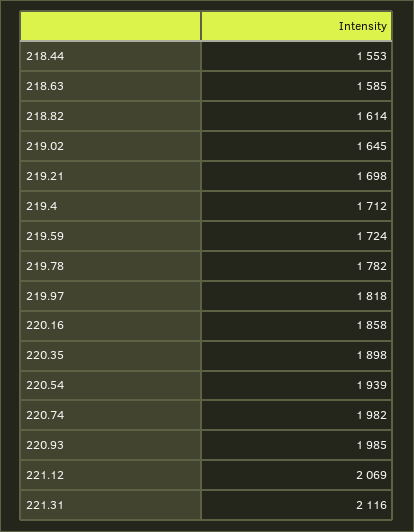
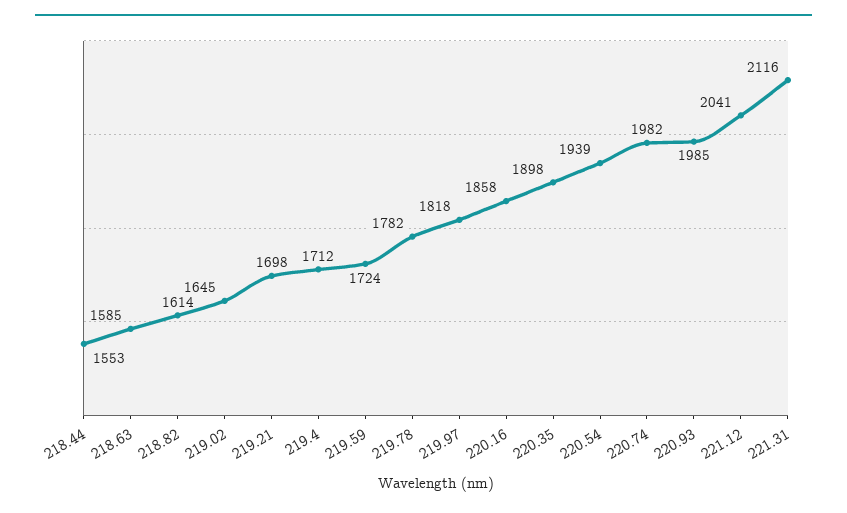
221.12: 2069 -> 2041

